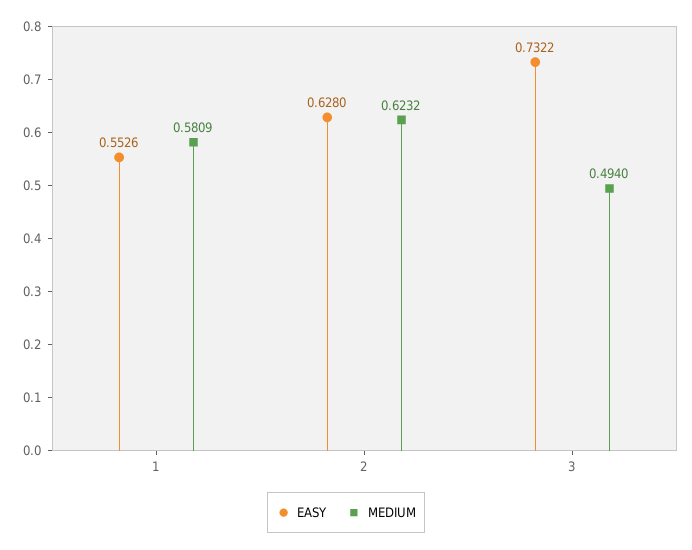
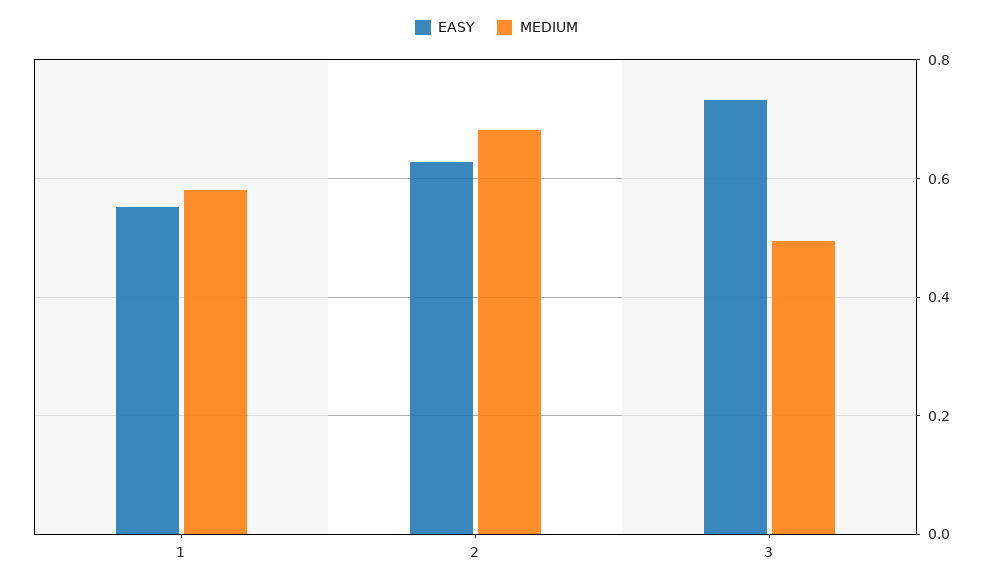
MEDIUM, 2: 0.6232 -> 0.68

